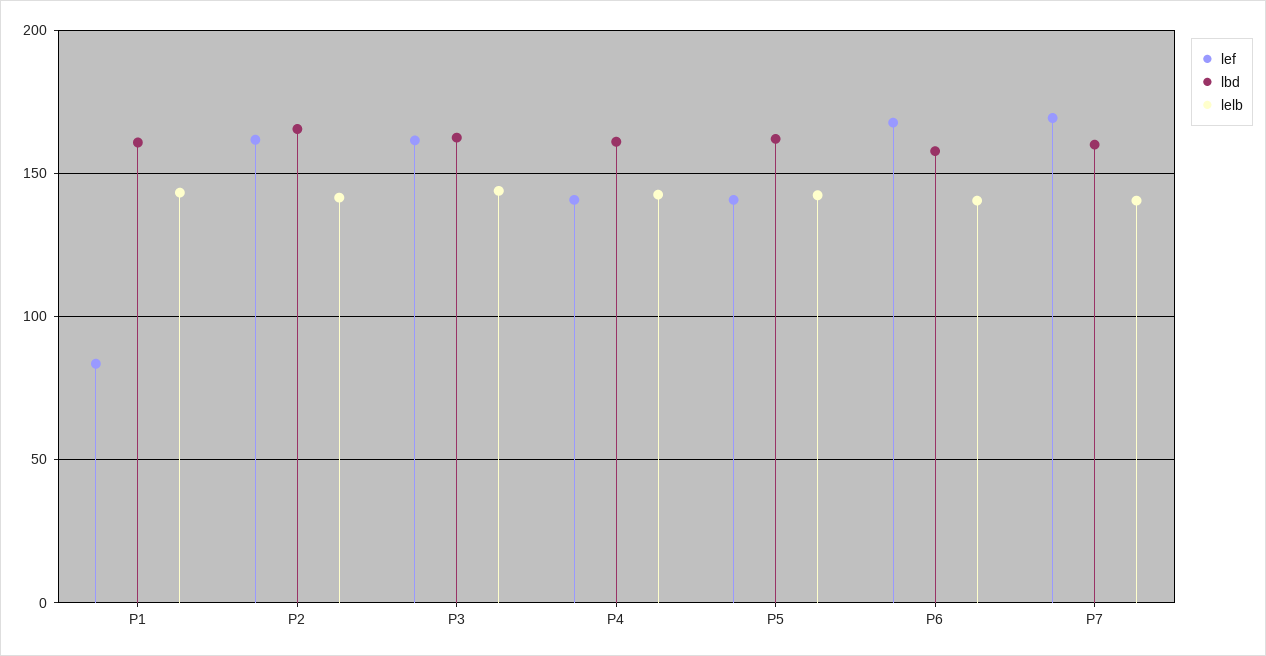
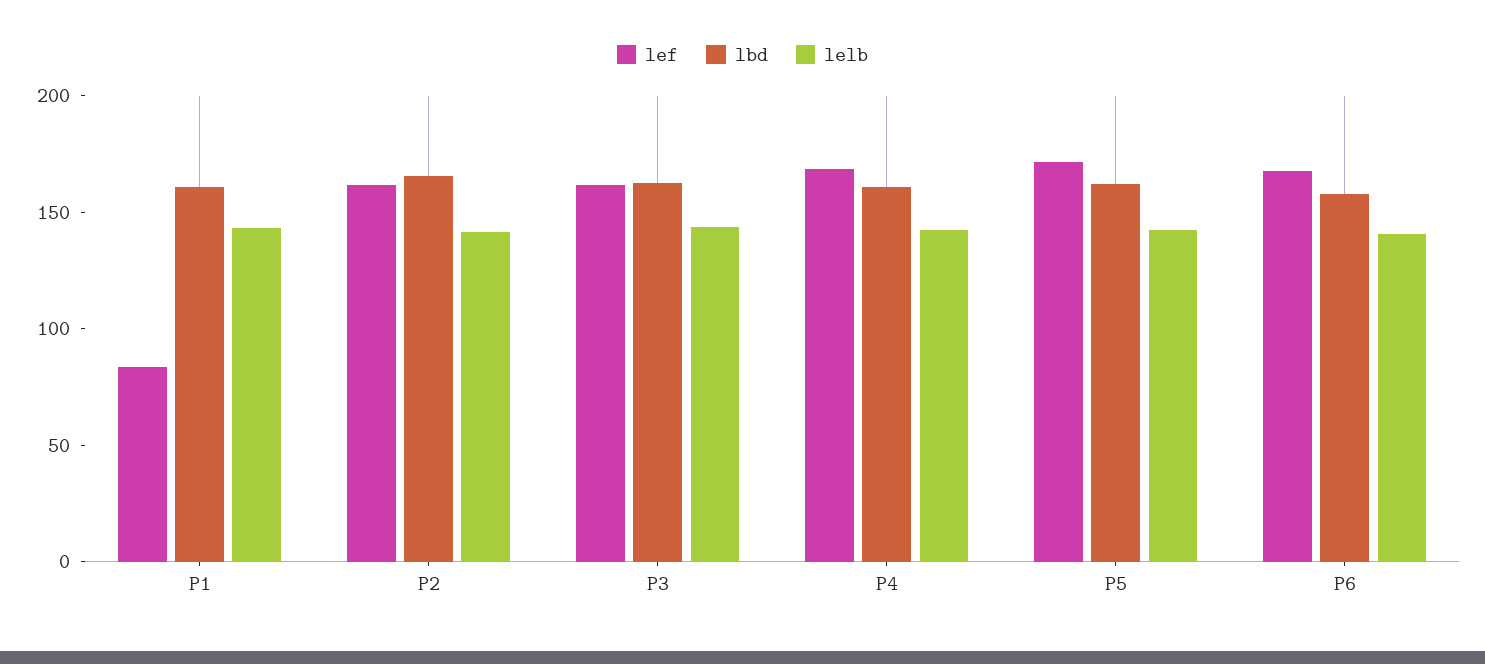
lef, P4: 140 -> 170
lef, P5: 140 -> 170
lef, P7: 170 -> none
lbd, P7: 160 -> none
lelb, P7: 140 -> none

